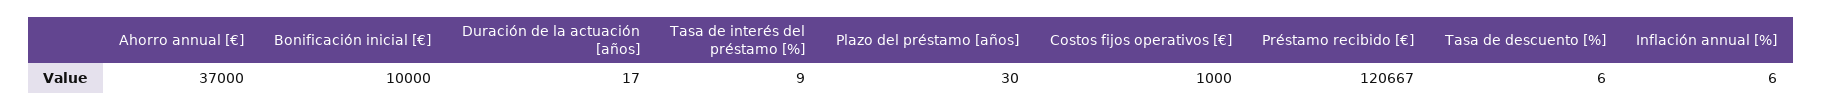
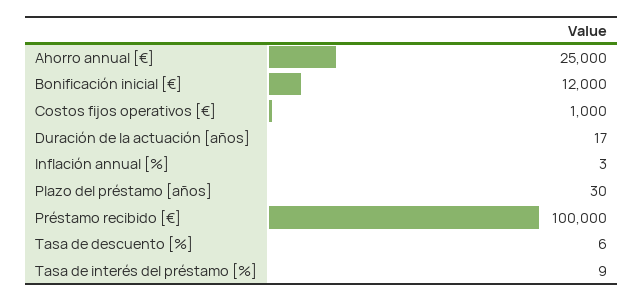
Ahorro annual [€]: 37000 -> 25000
Bonificación inicial [€]: 10000 -> 12000
Préstamo recibido [€]: 120667 -> 100000
Inflación annual [%]: 6 -> 3

